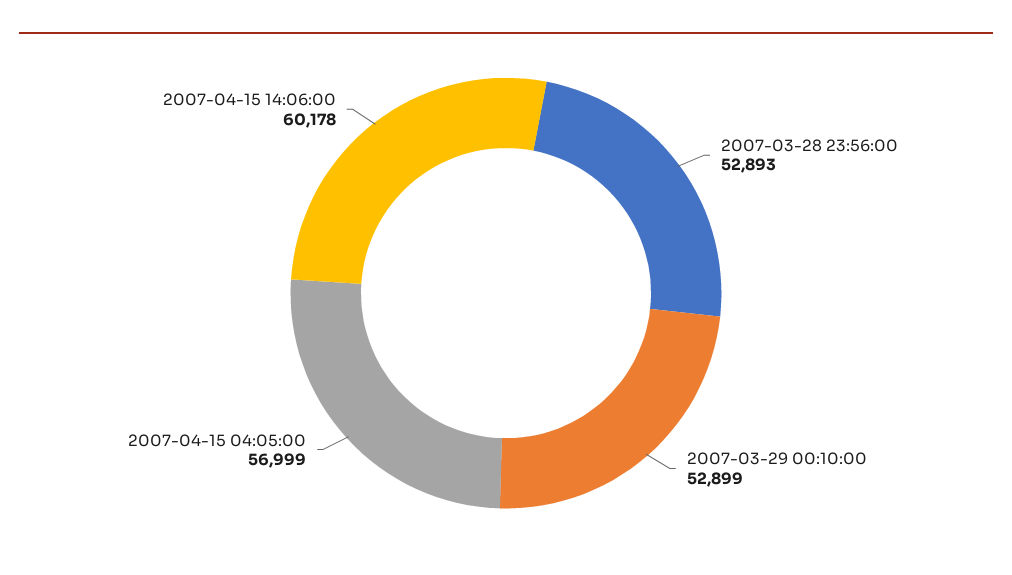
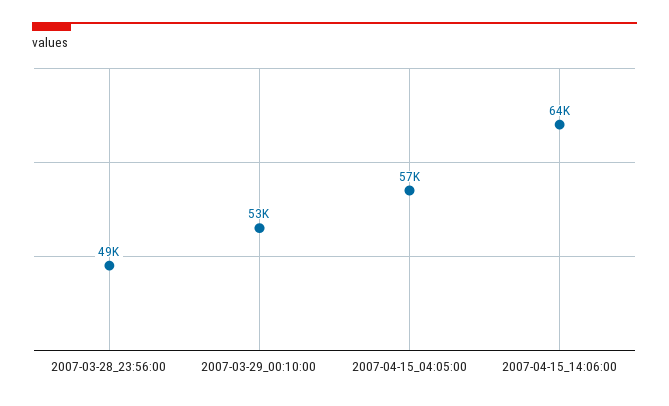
2007-03-28 23:56:00: 52893 -> 49000
2007-04-15 14:06:00: 60178 -> 64000

